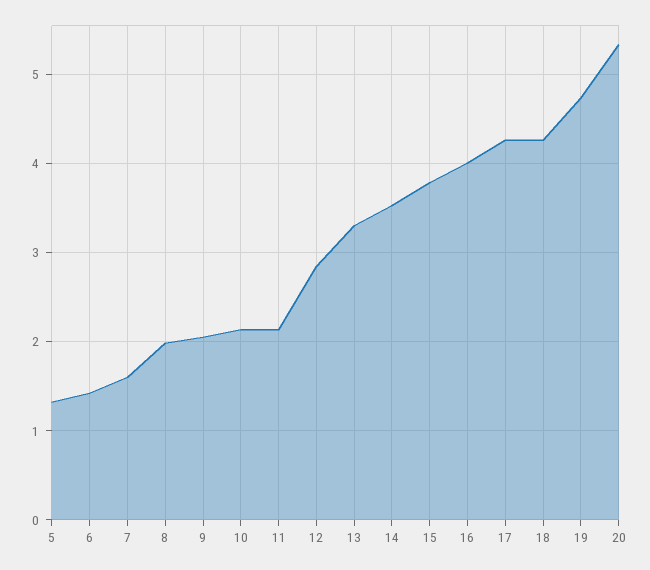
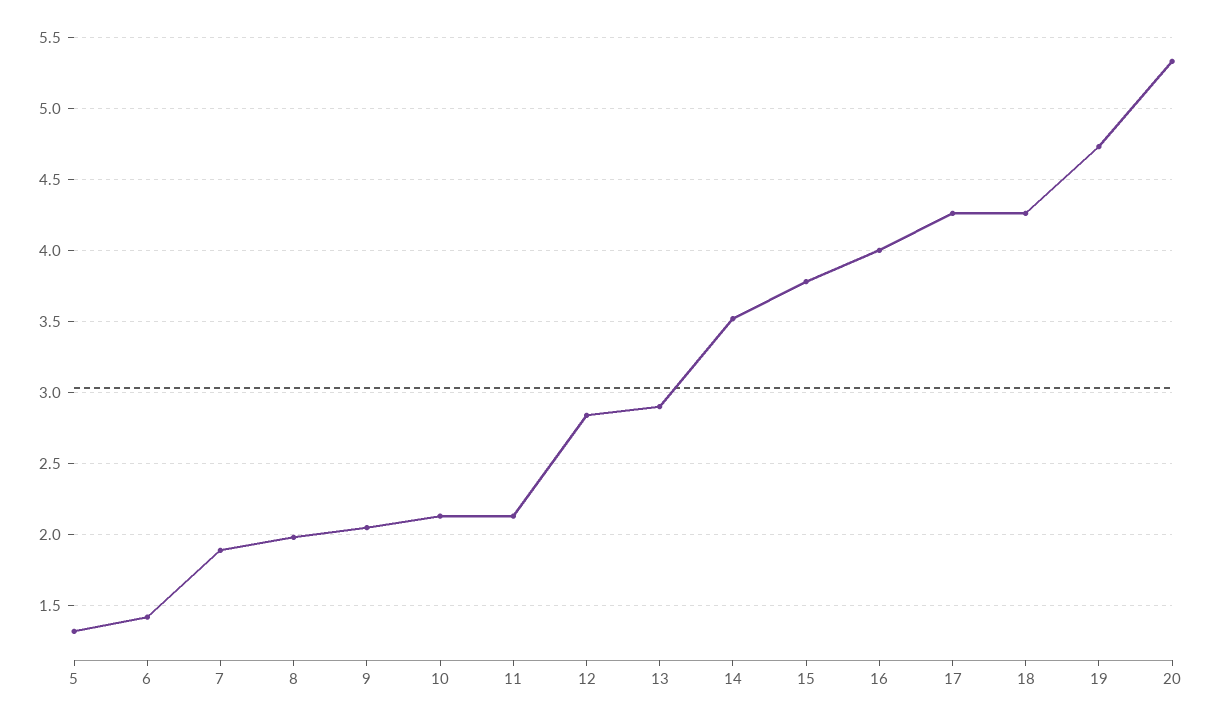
7: 1.6 -> 1.9
13: 3.3 -> 2.9

